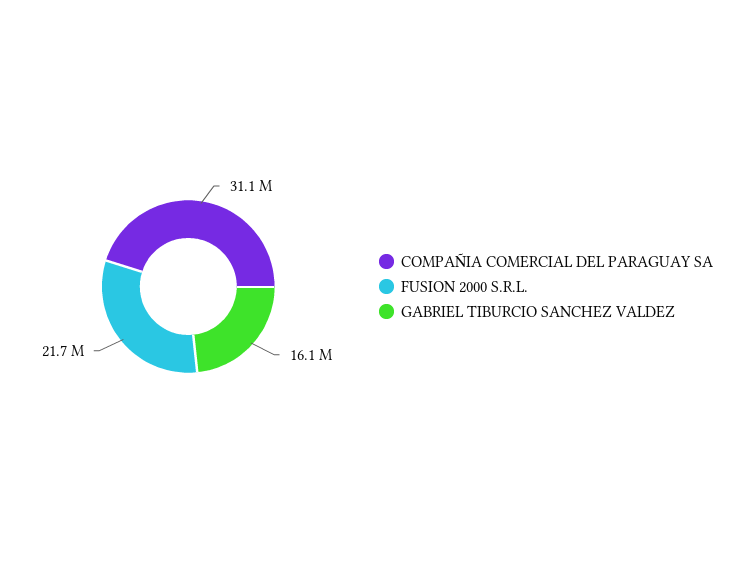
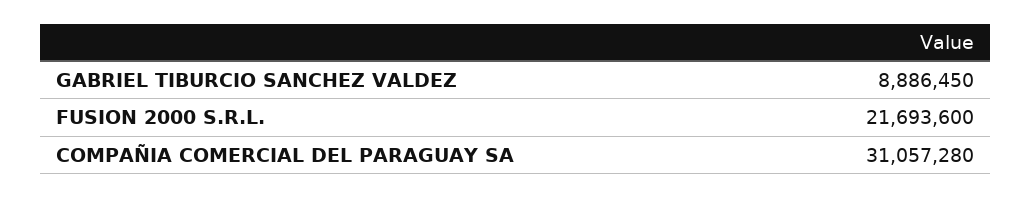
GABRIEL TIBURCIO SANCHEZ VALDEZ: 16100000 -> 8886450

